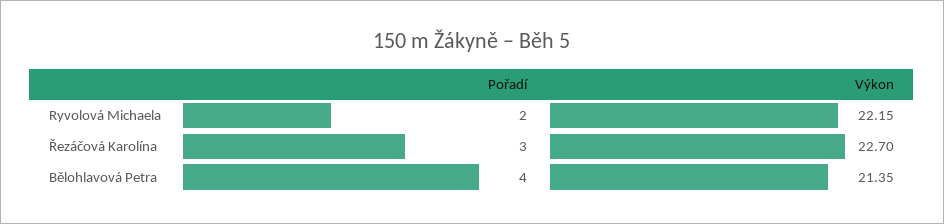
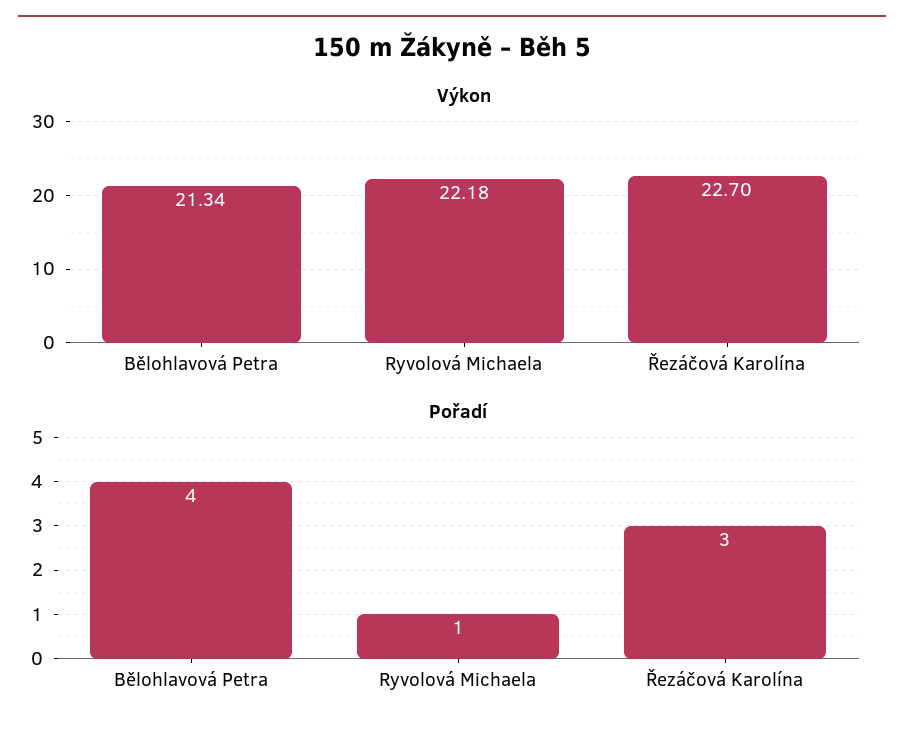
Pořadí, Ryvolová Michaela: 2 -> 1
Výkon, Ryvolová Michaela: 22.15 -> 22.18
Výkon, Bělohlavová Petra: 21.35 -> 21.34

